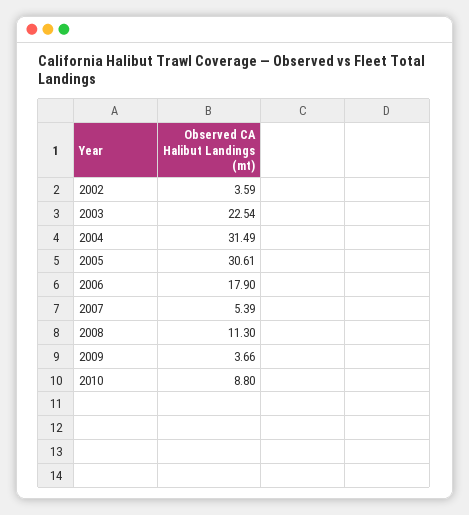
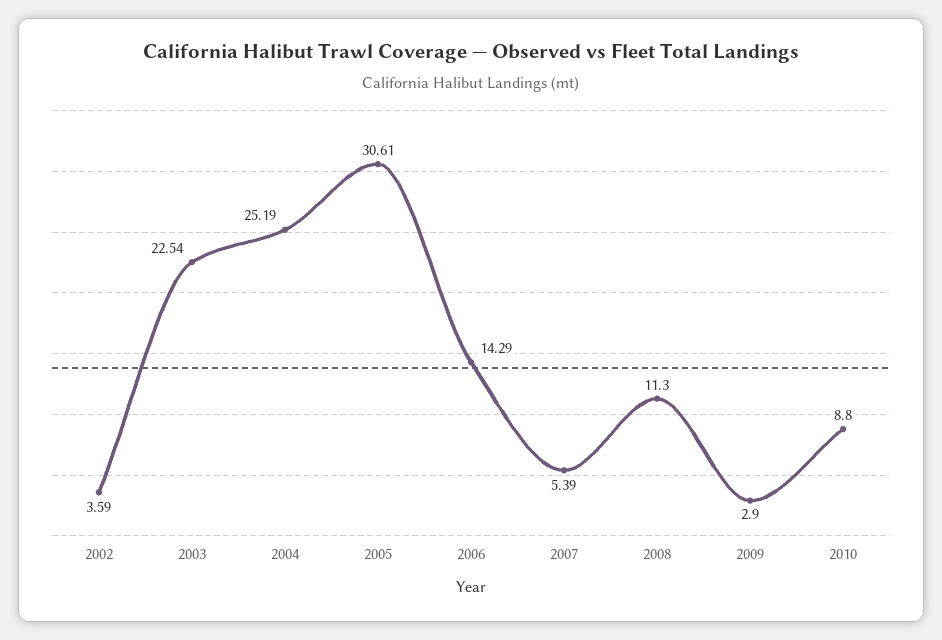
2004: 31.49 -> 25.19
2006: 17.9 -> 14.29
2009: 3.66 -> 2.9

